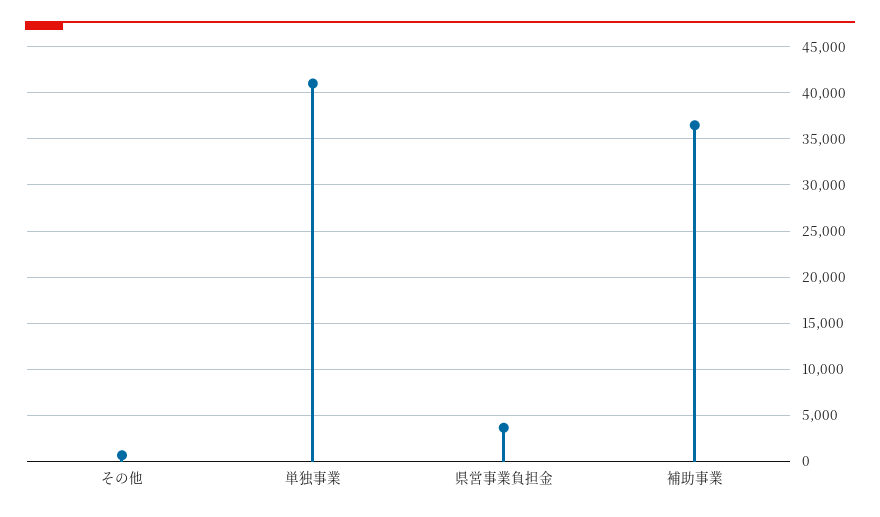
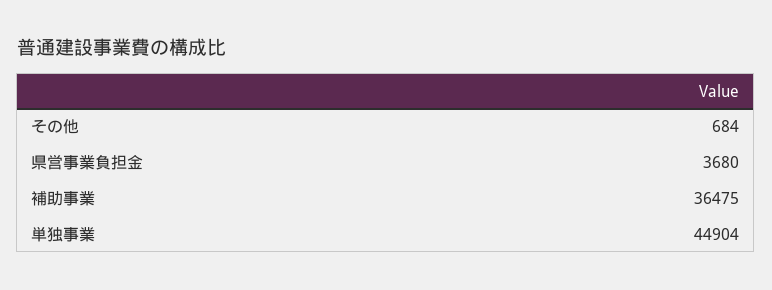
単独事業: 41000 -> 44904

